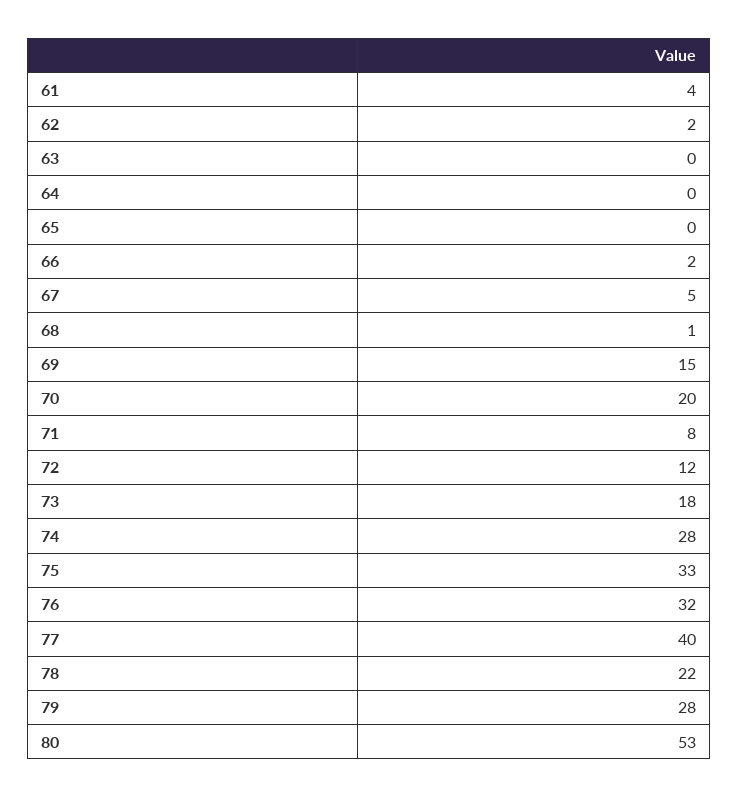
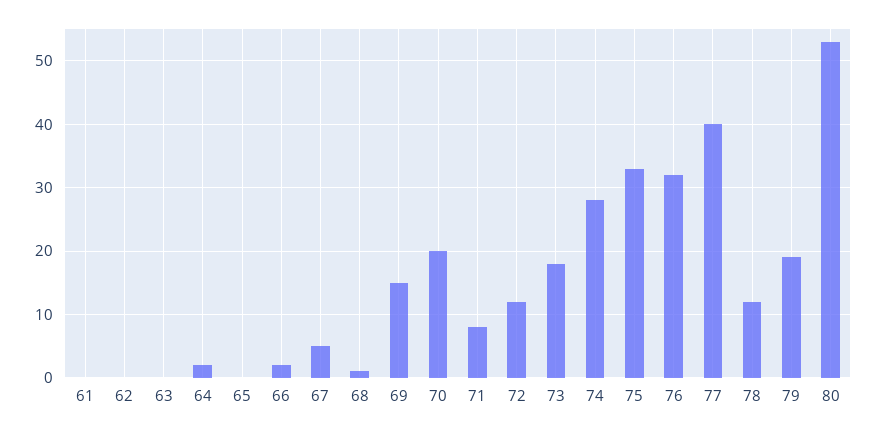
61: 4 -> 0
62: 2 -> 0
64: 0 -> 2
78: 22 -> 12
79: 28 -> 19

